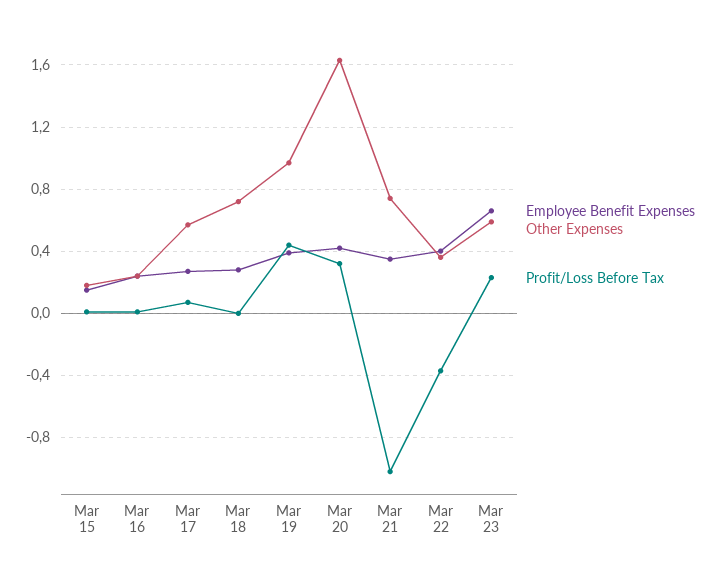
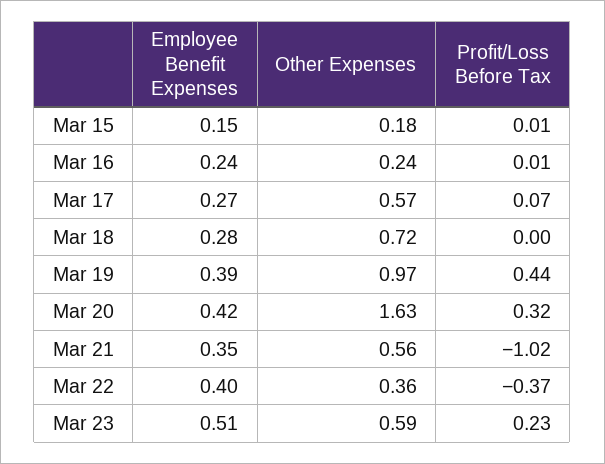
Other Expenses, Mar 21: 0.75 -> 0.56
Employee Benefit Expenses, Mar 23: 0.65 -> 0.51

